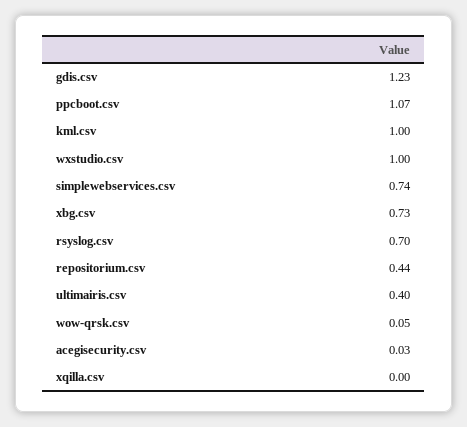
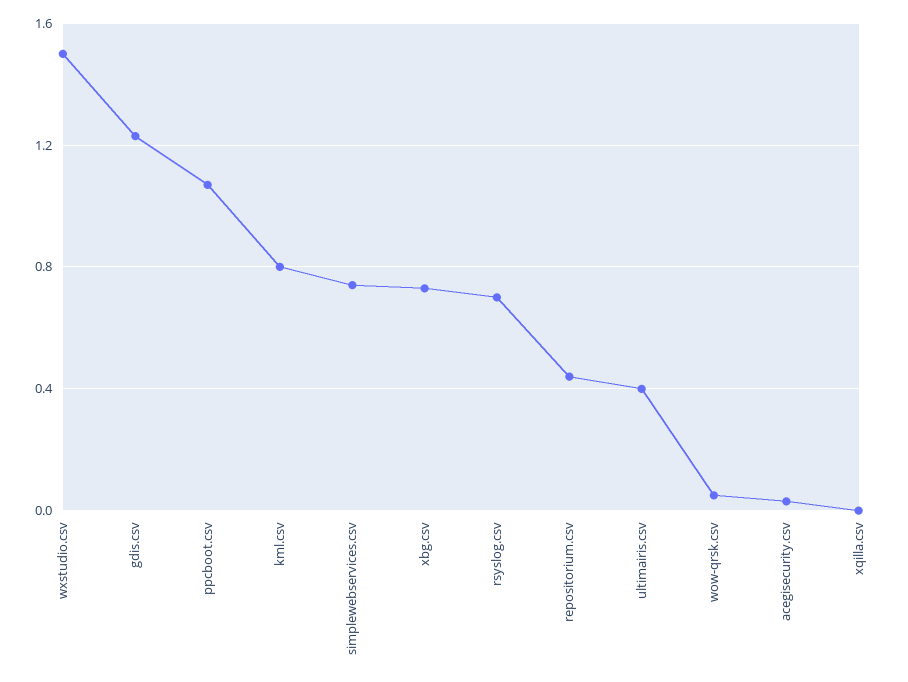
kml.csv: 1 -> 0.8
wxstudio.csv: 1 -> 1.5

